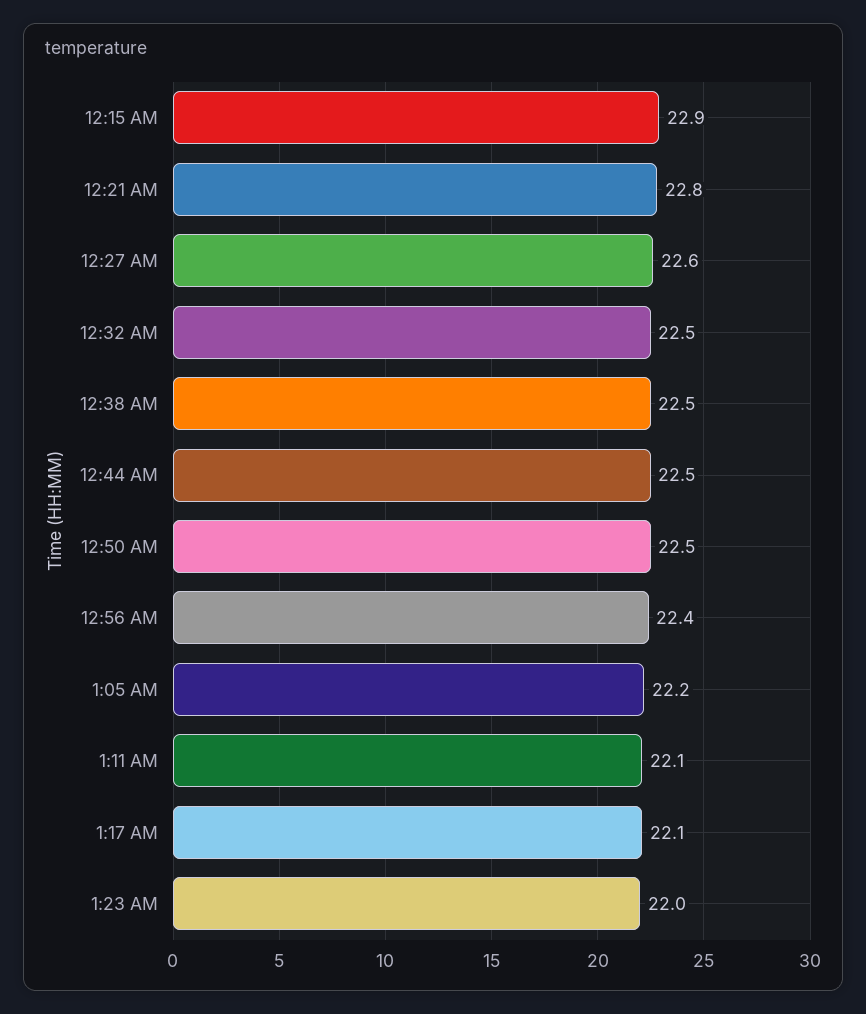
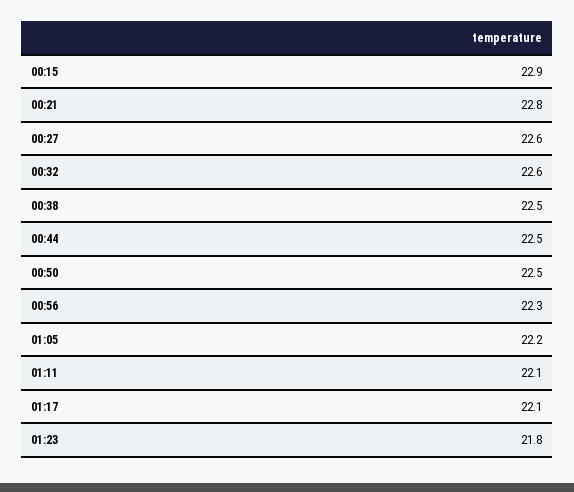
12:32 AM: 22.5 -> 22.6
12:56 AM: 22.4 -> 22.3
1:23 AM: 22 -> 21.8

